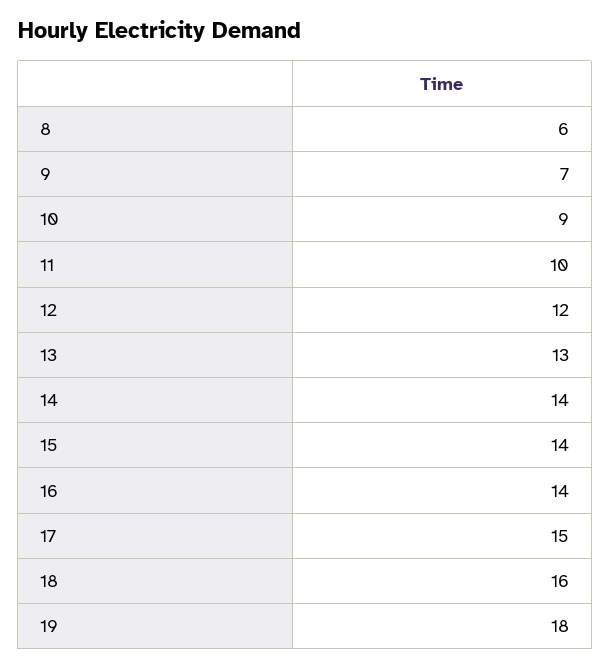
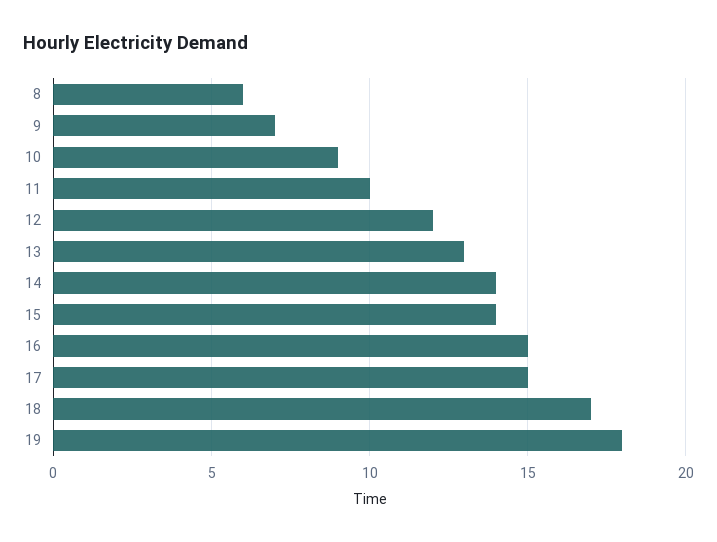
16: 14 -> 15
18: 16 -> 17

